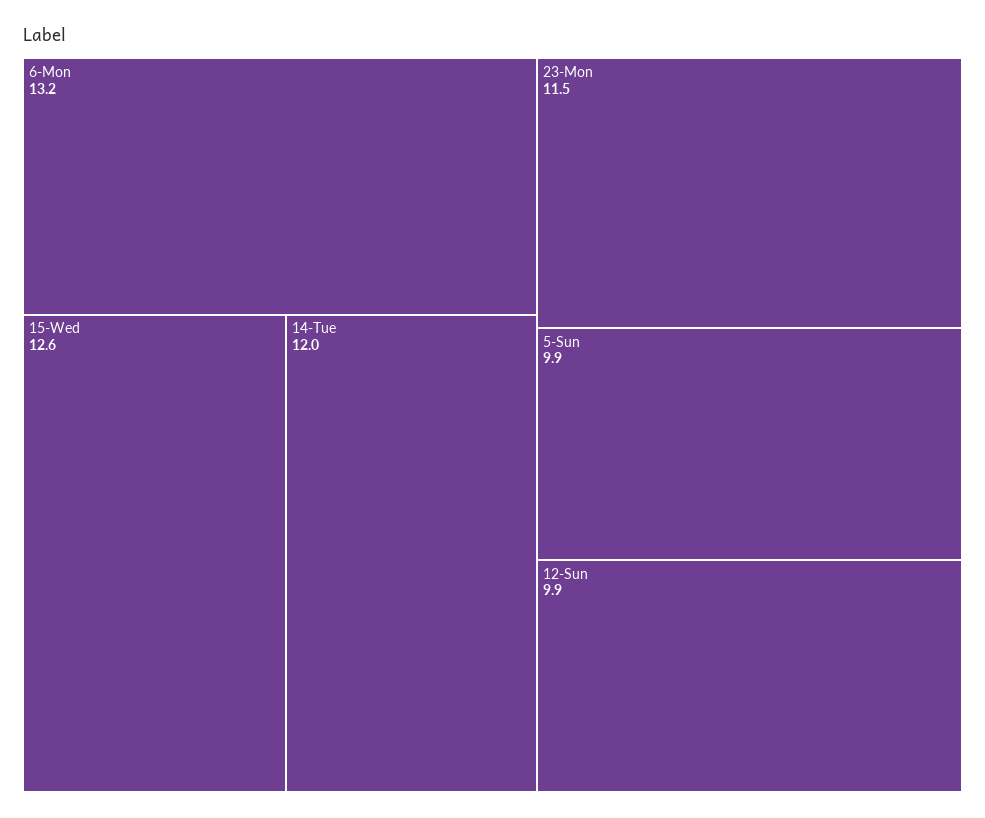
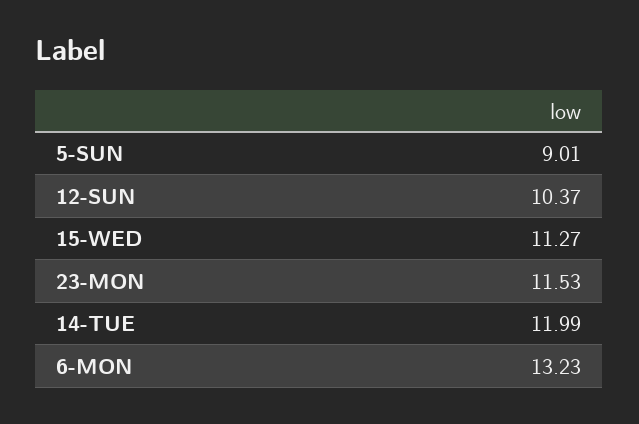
15-Wed: 12.6 -> 11.27
5-Sun: 9.9 -> 9.01
12-Sun: 9.9 -> 10.37

